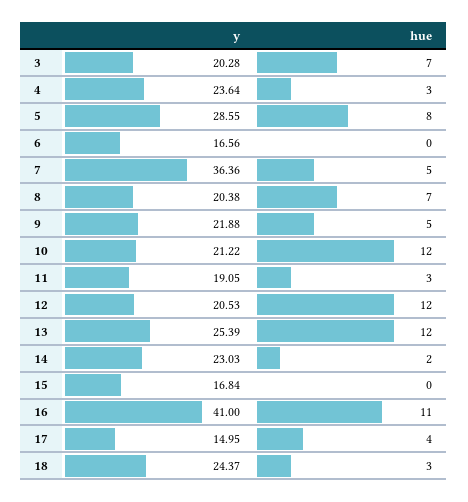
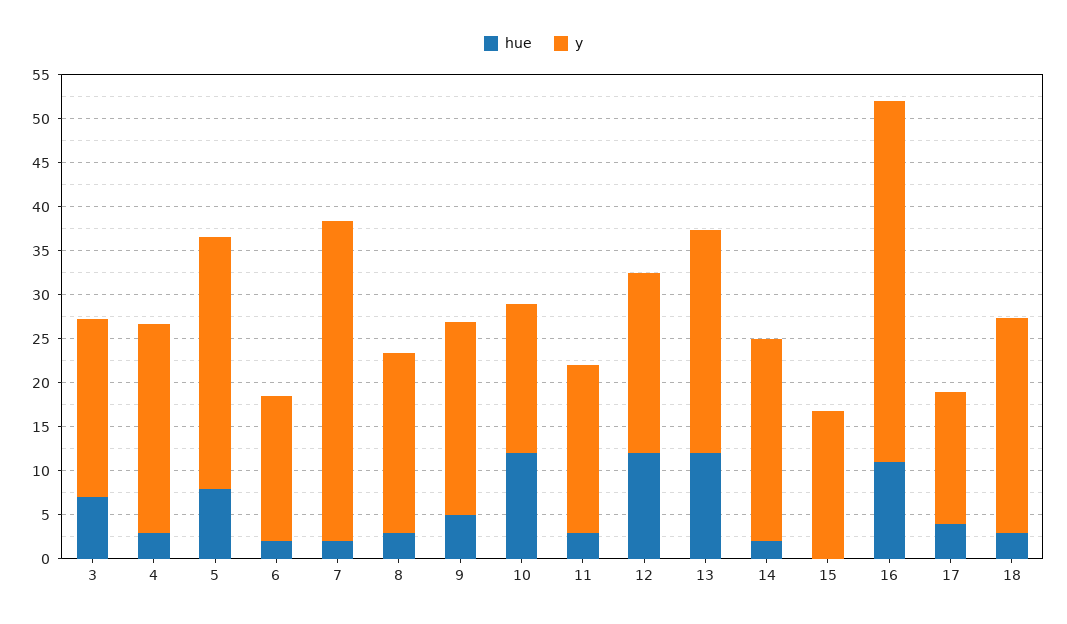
hue, 6: 0 -> 2
hue, 7: 5 -> 2
hue, 8: 7 -> 3
y, 10: 21.22 -> 17

